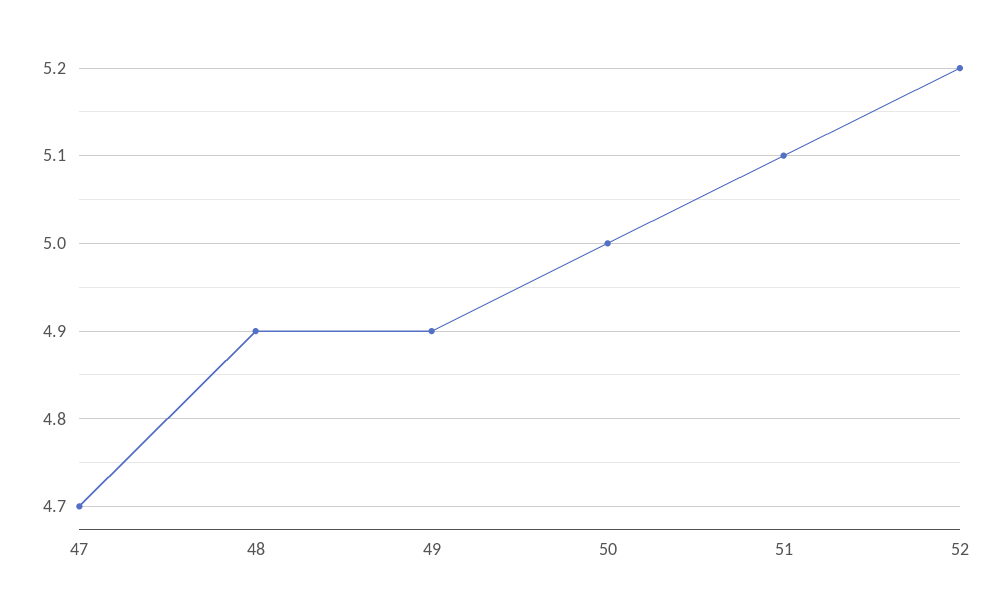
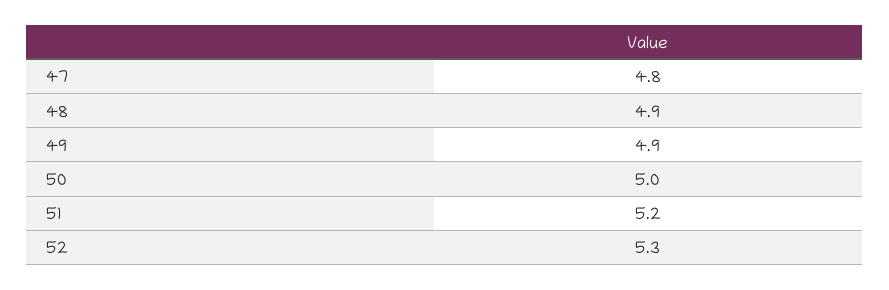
47: 4.7 -> 4.8
51: 5.1 -> 5.2
52: 5.2 -> 5.3

